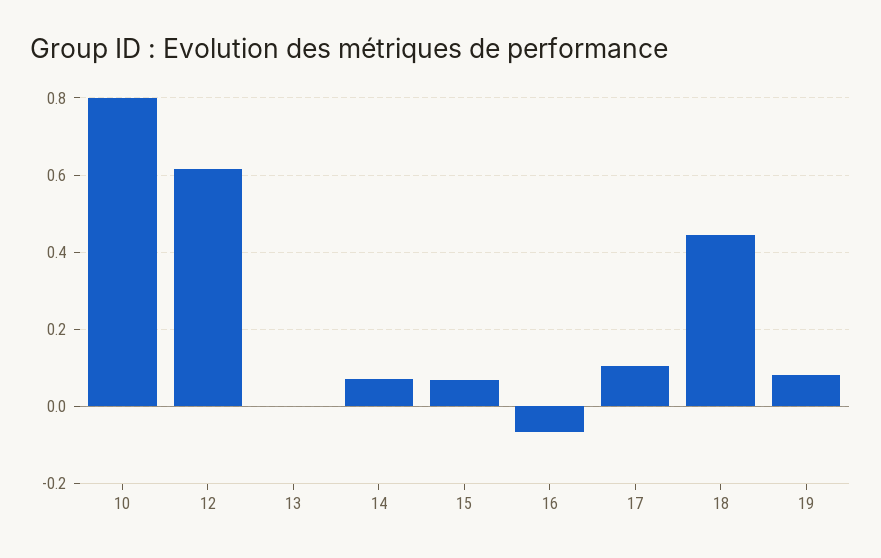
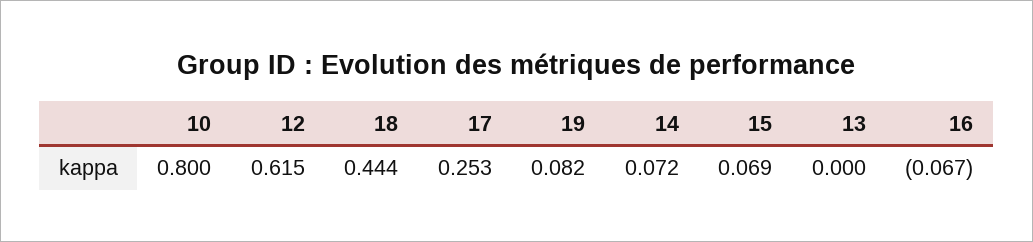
17: 0.1 -> 0.253

